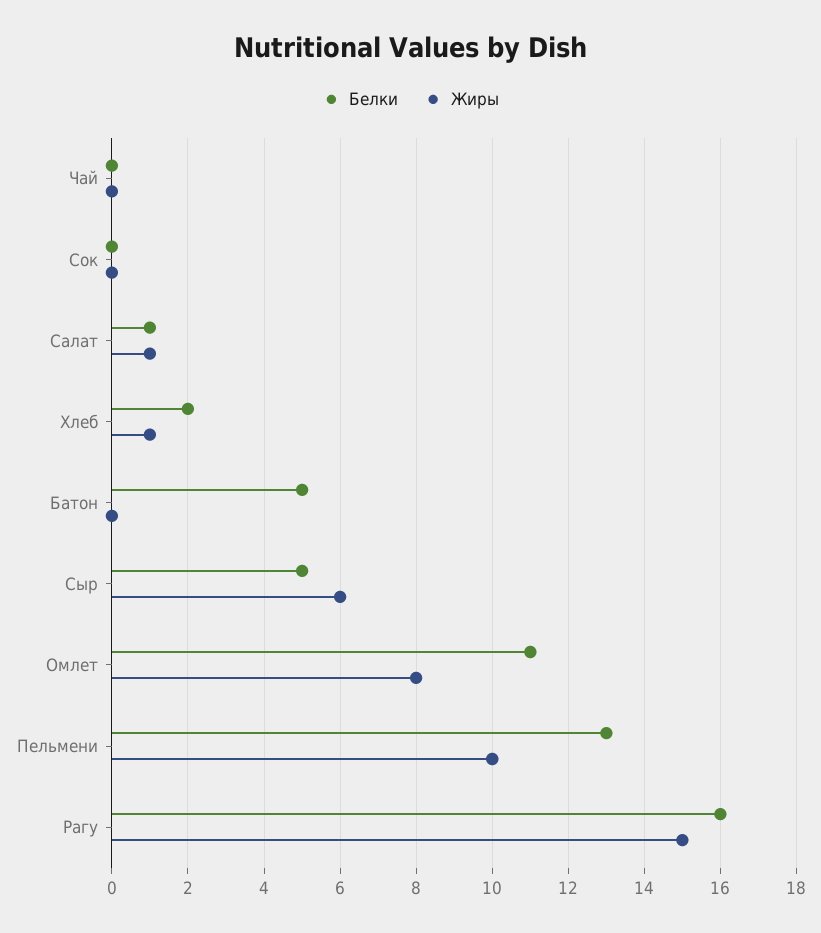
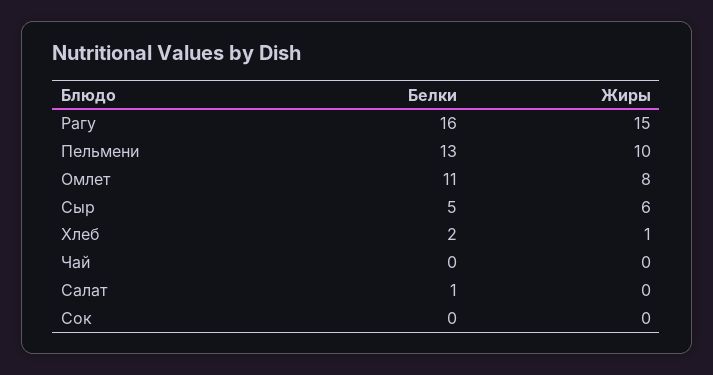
Жиры, Салат: 1 -> 0
Белки, Батон: 5 -> none
Жиры, Батон: 0 -> none

